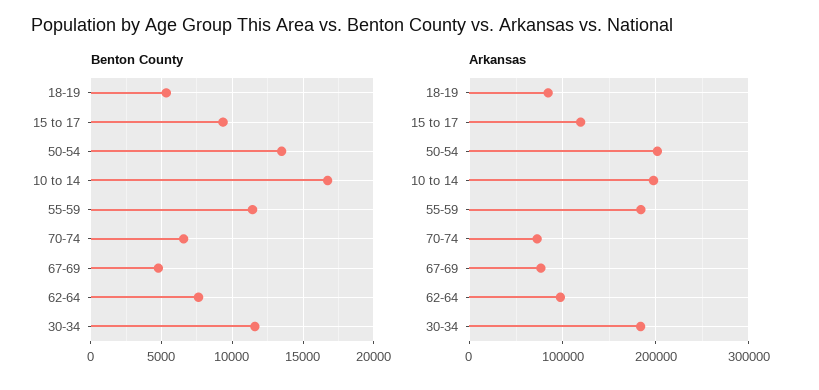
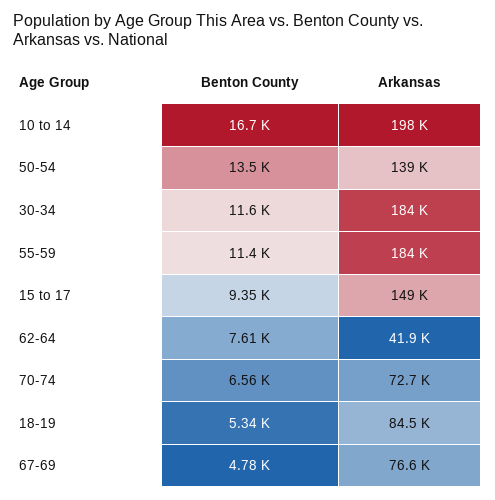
Arkansas, 15 to 17: 120000 -> 149000
Arkansas, 50-54: 200000 -> 139000
Arkansas, 62-64: 100000 -> 41900

